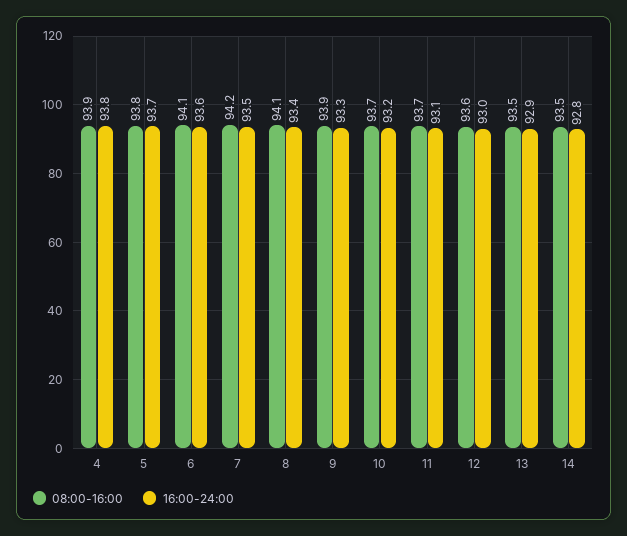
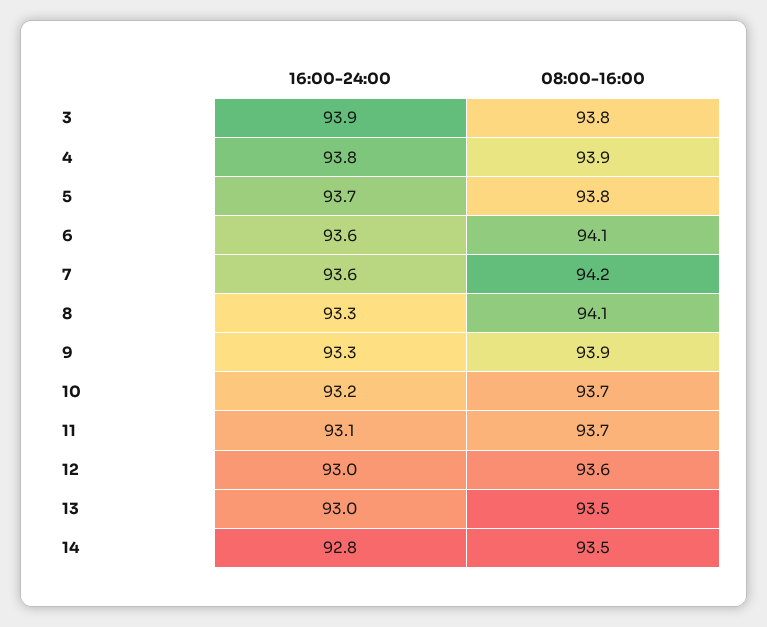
16:00-24:00, 7: 93.5 -> 93.6
16:00-24:00, 8: 93.4 -> 93.3
16:00-24:00, 13: 92.9 -> 93
16:00-24:00, 3: none -> 93.9
08:00-16:00, 3: none -> 93.8

